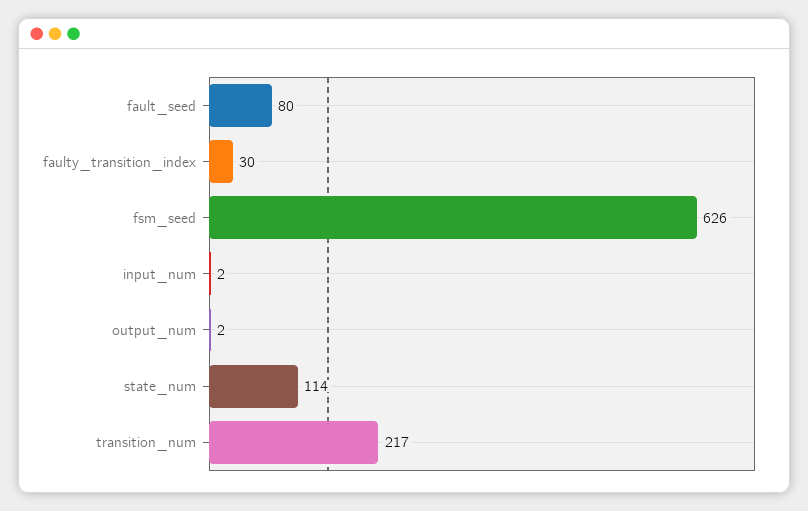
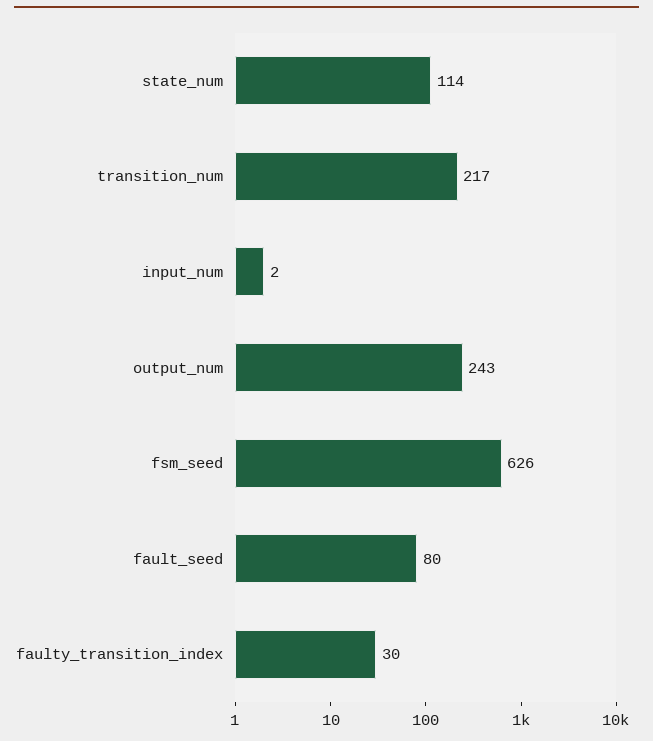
output_num: 2 -> 243

